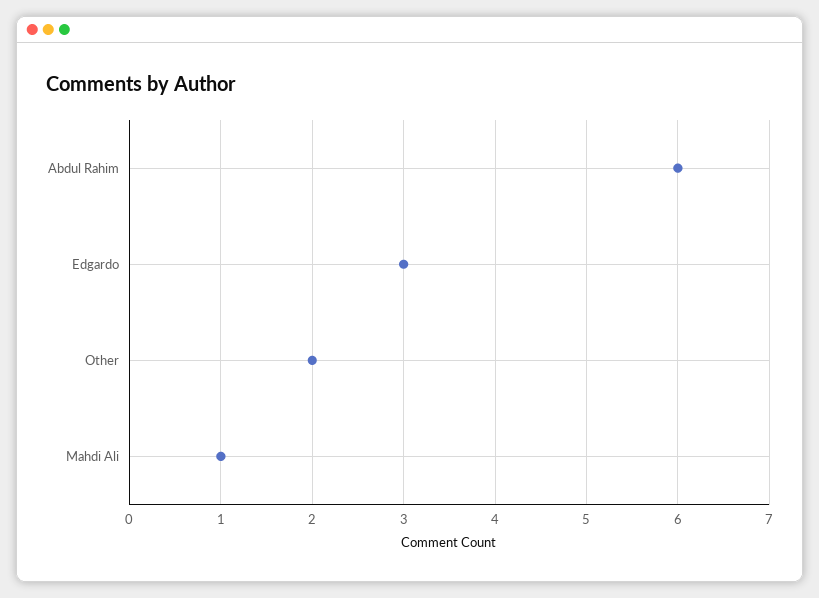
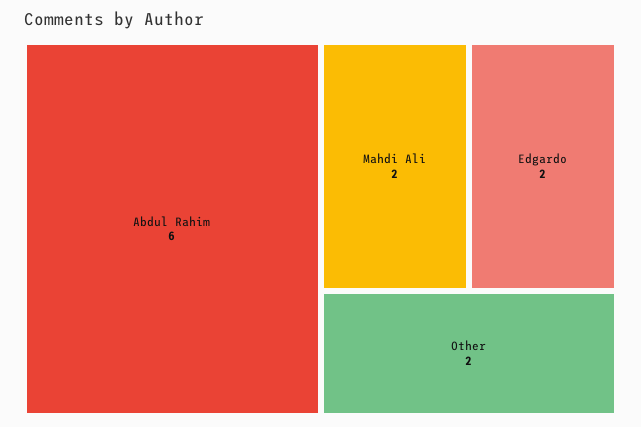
Edgardo: 3 -> 2
Mahdi Ali: 1 -> 2

